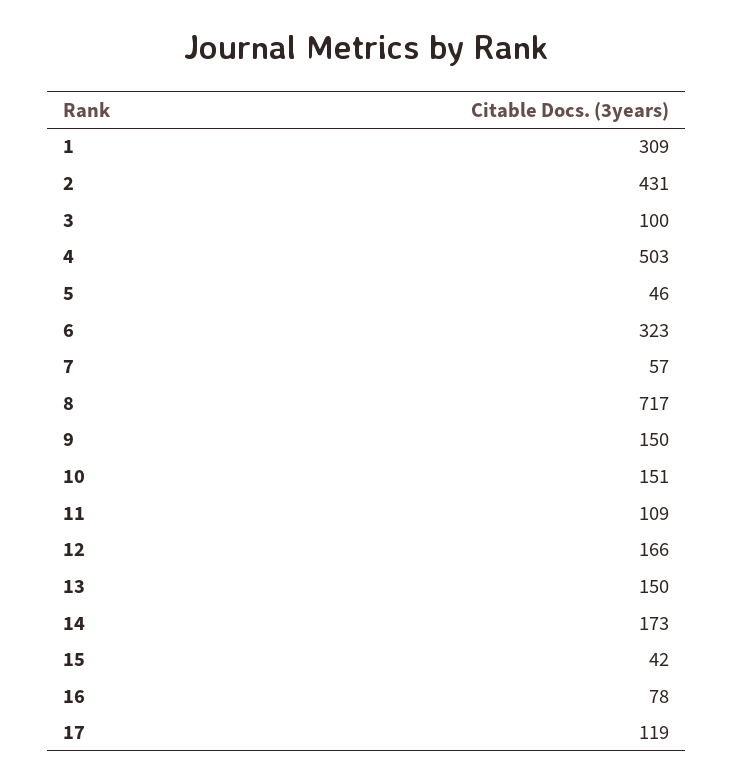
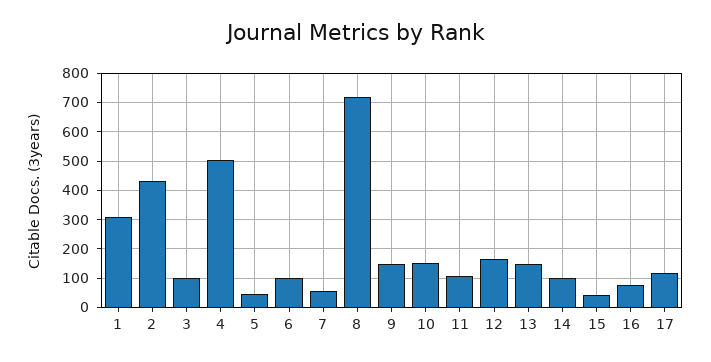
6: 323 -> 100
14: 173 -> 100

